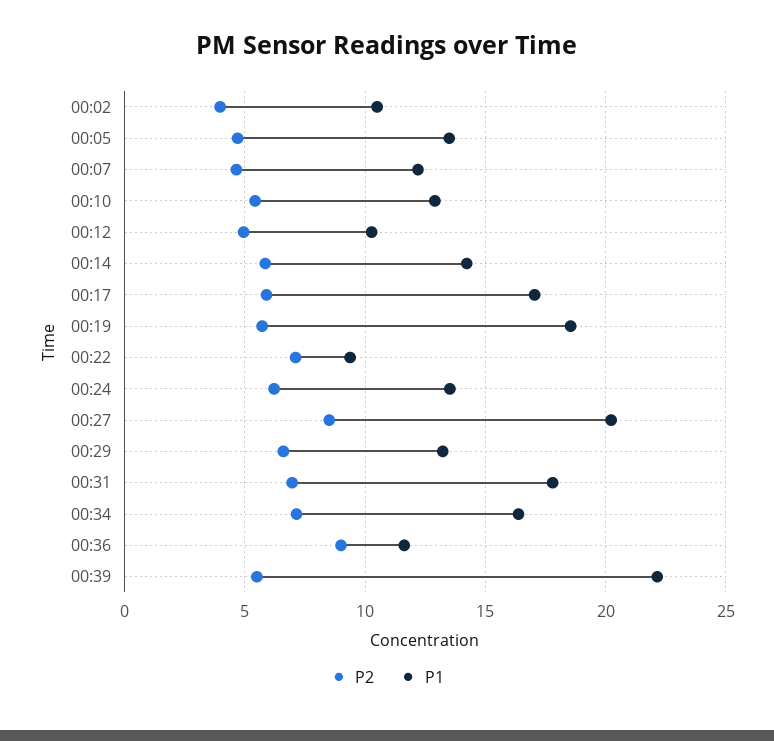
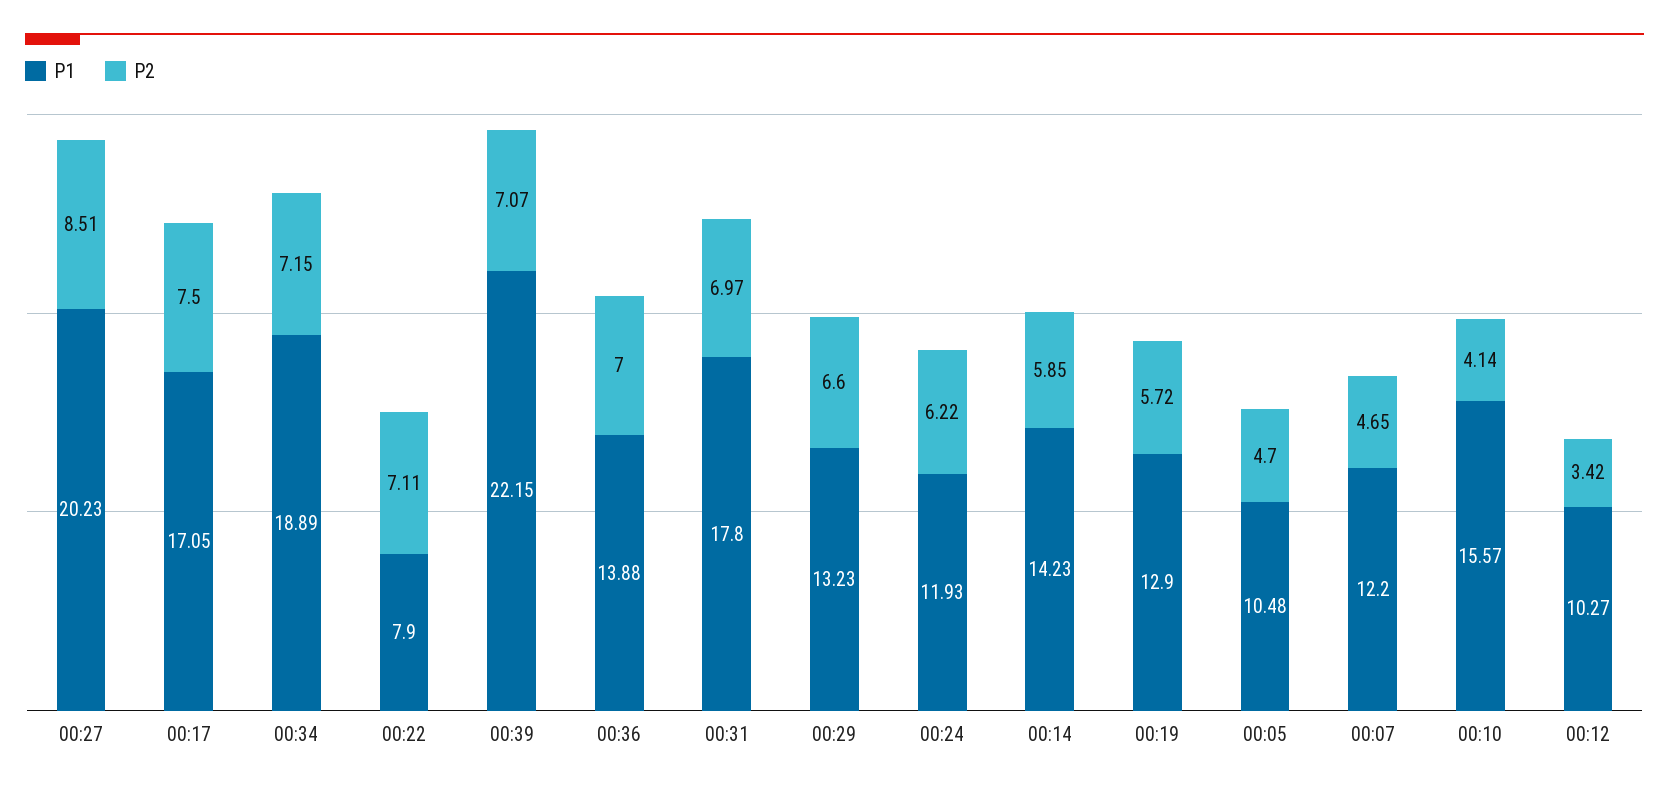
P2, 00:02: 4 -> none
P1, 00:02: 10.5 -> none
P1, 00:05: 13.5 -> 10.48
P2, 00:10: 5.5 -> 4.14
P1, 00:10: 13 -> 15.57
P2, 00:12: 5 -> 3.42
P2, 00:17: 6 -> 7.5
P1, 00:19: 18.5 -> 12.9
P1, 00:22: 9.5 -> 7.9
P1, 00:24: 13.5 -> 11.93
P1, 00:34: 16.5 -> 18.89
P2, 00:36: 9 -> 7
P1, 00:36: 11.5 -> 13.88
P2, 00:39: 5.5 -> 7.07

